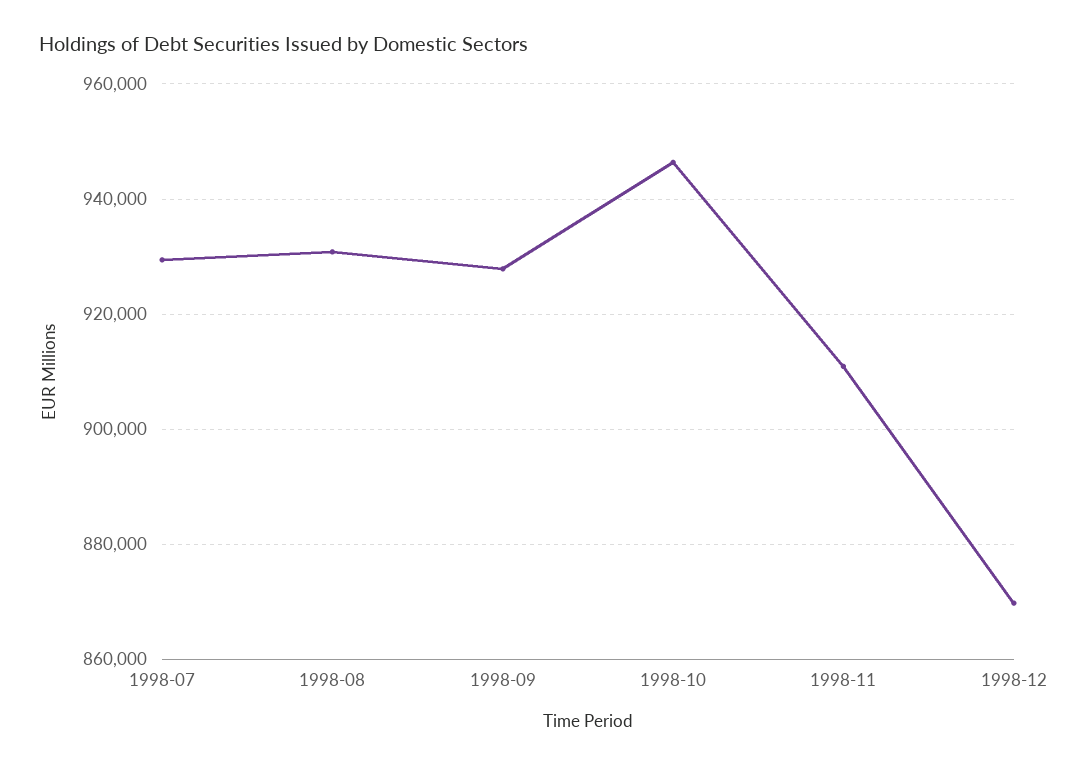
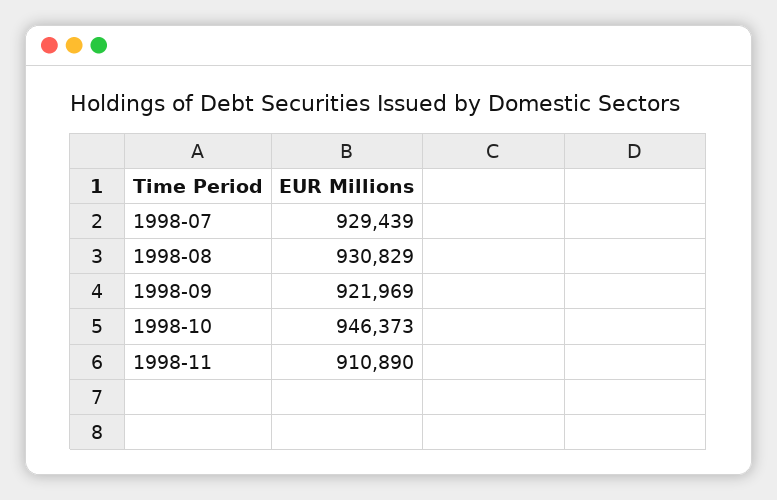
1998-09: 928000 -> 921969
1998-12: 870000 -> none

